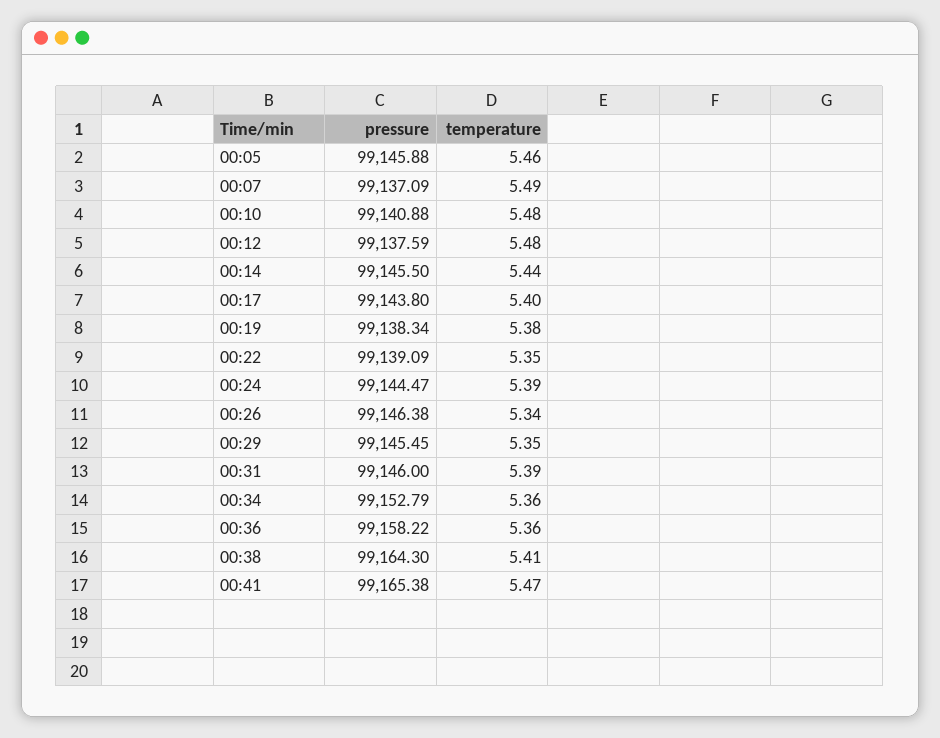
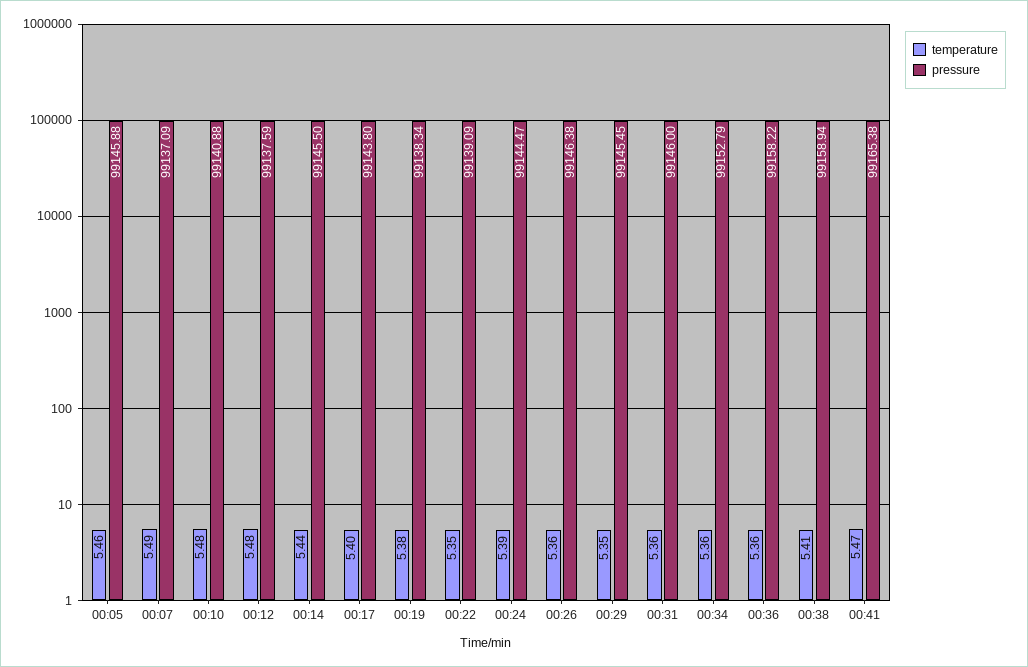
temperature, 00:26: 5.34 -> 5.36
temperature, 00:31: 5.39 -> 5.36
pressure, 00:38: 99164.3 -> 99158.94

